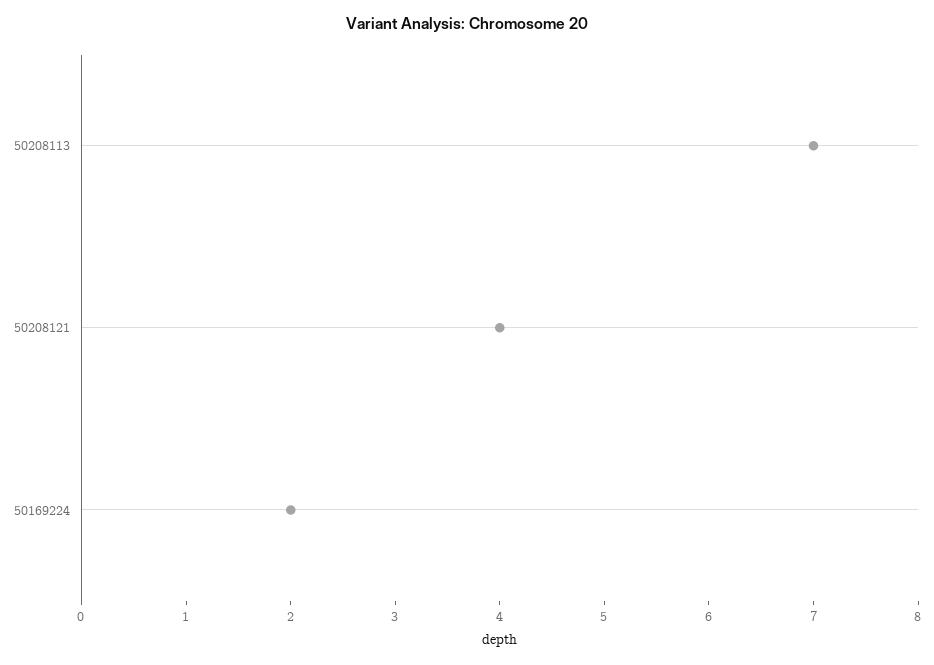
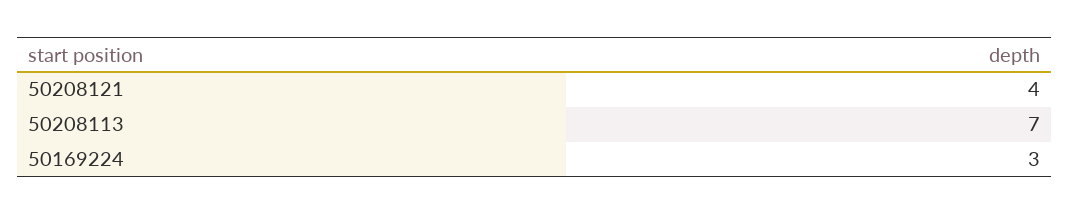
50169224: 2 -> 3

